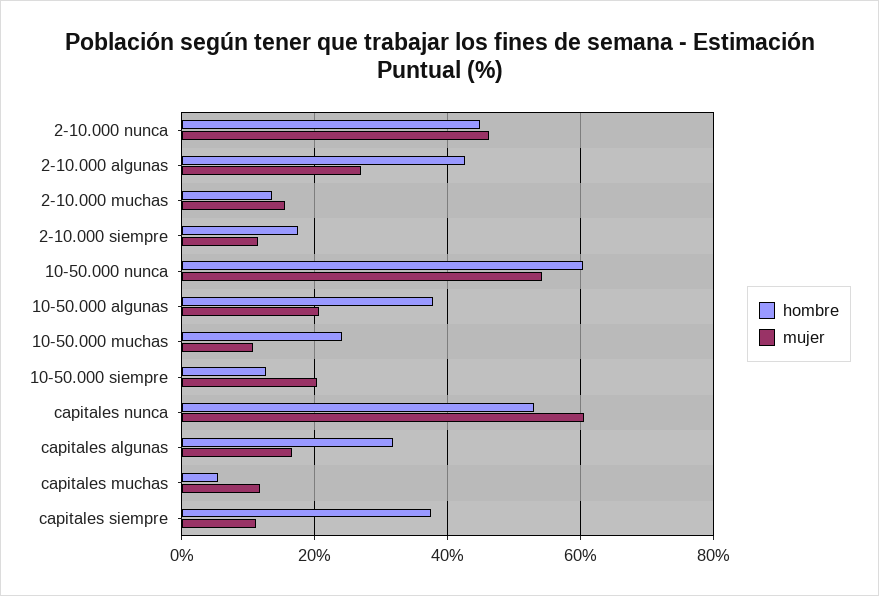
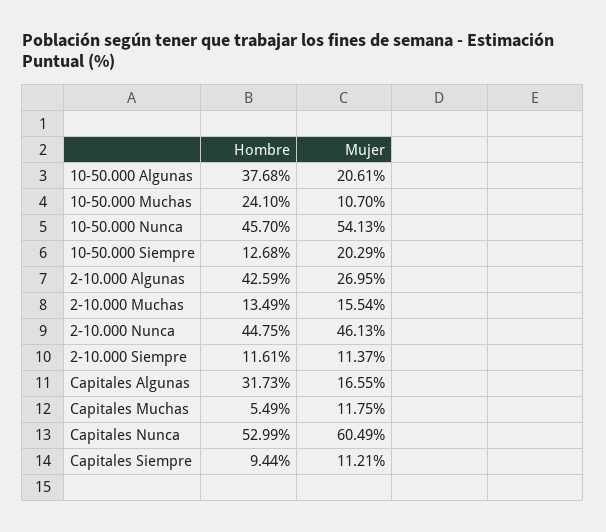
hombre, 2-10.000 siempre: 18 -> 11.61
hombre, 10-50.000 nunca: 60 -> 45.7
hombre, capitales siempre: 38 -> 9.44

